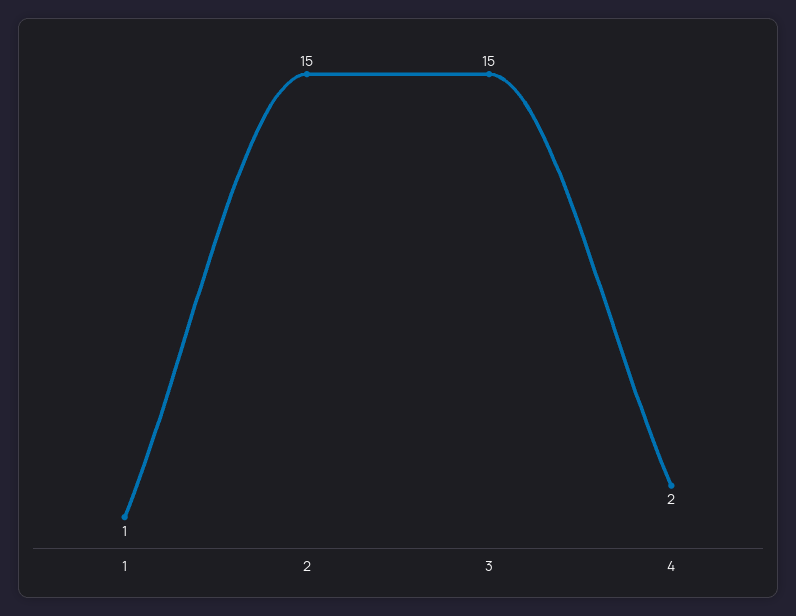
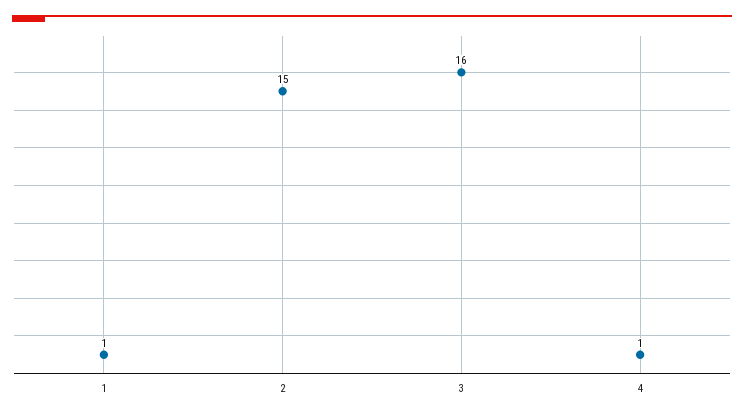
3: 15 -> 16
4: 2 -> 1

